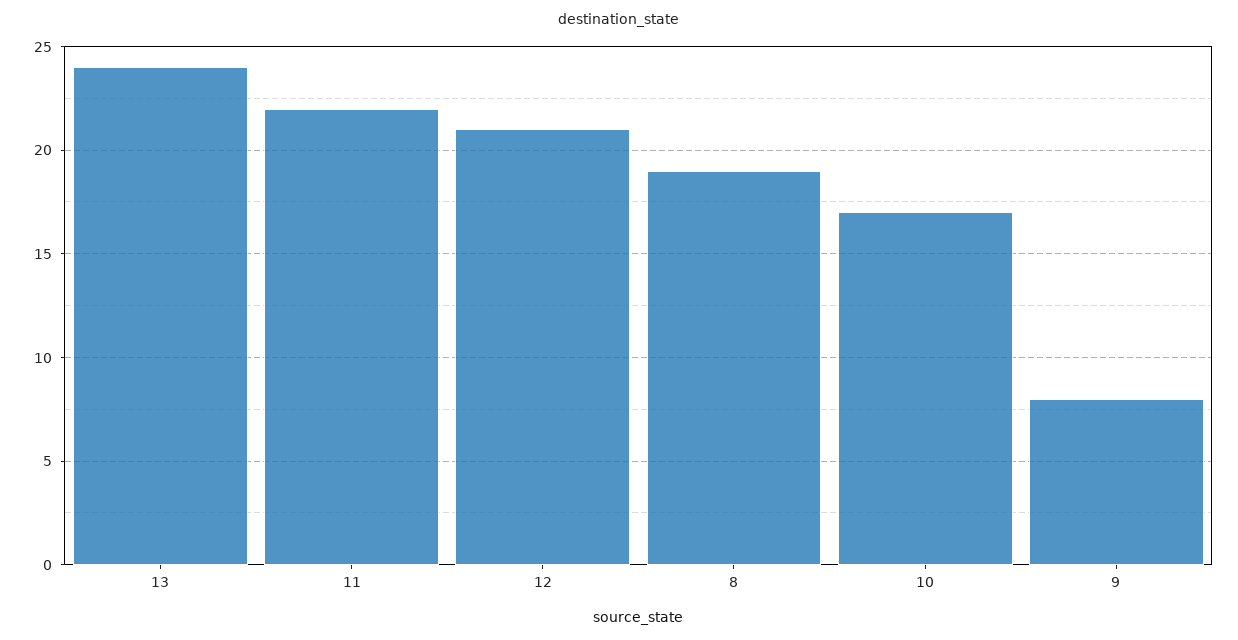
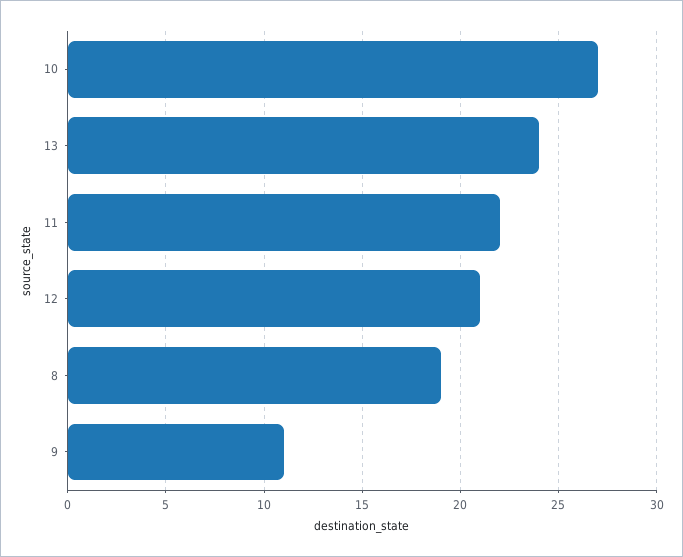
10: 17 -> 27
9: 8 -> 11

